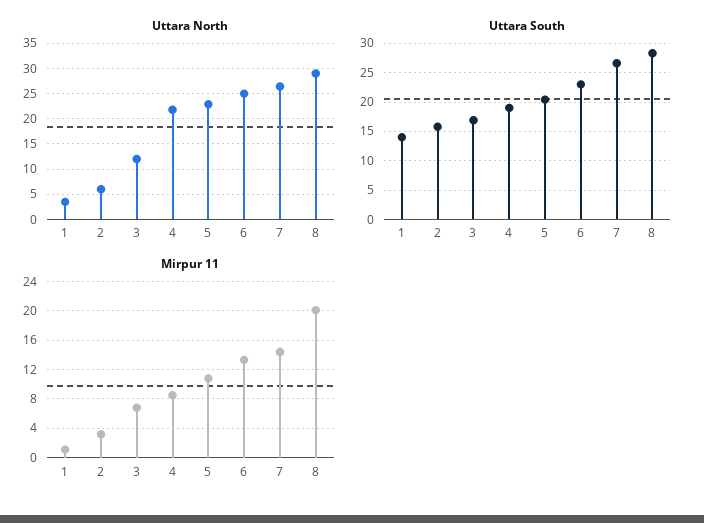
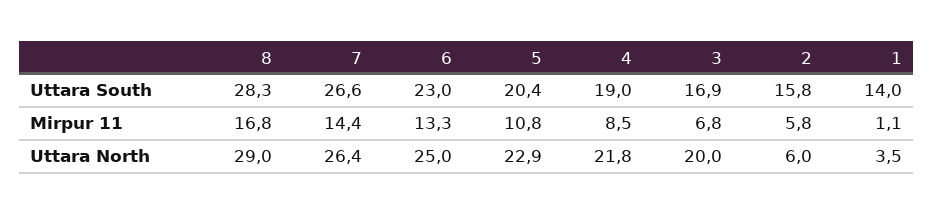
Uttara North, 3: 12.5 -> 20
Mirpur 11, 2: 3 -> 5.8
Mirpur 11, 8: 20 -> 16.8

